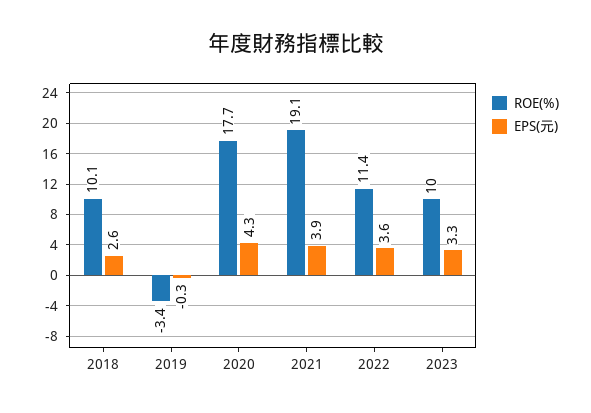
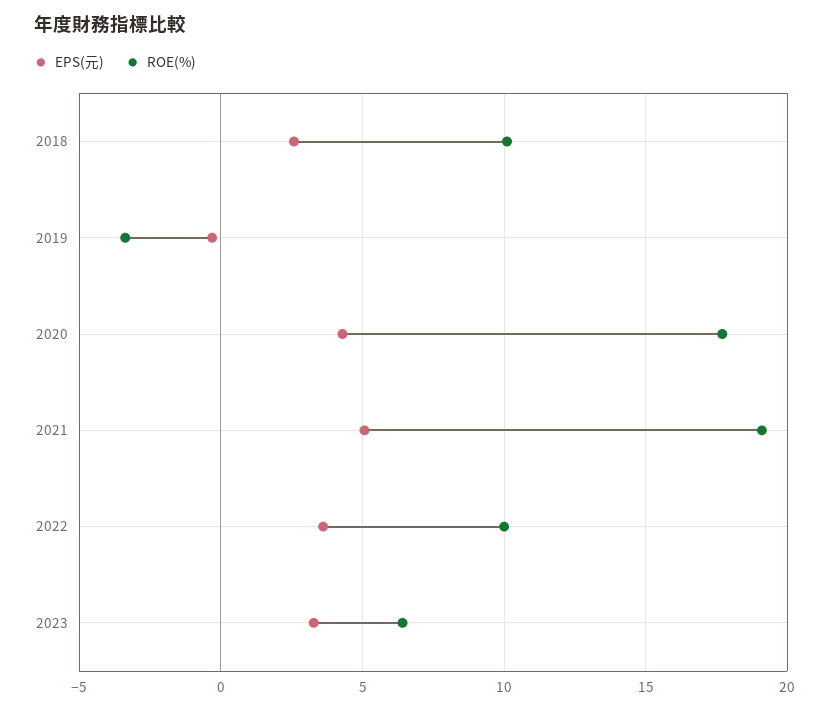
EPS(元), 2021: 3.9 -> 5
ROE(%), 2022: 11.4 -> 10
ROE(%), 2023: 10 -> 6.5

